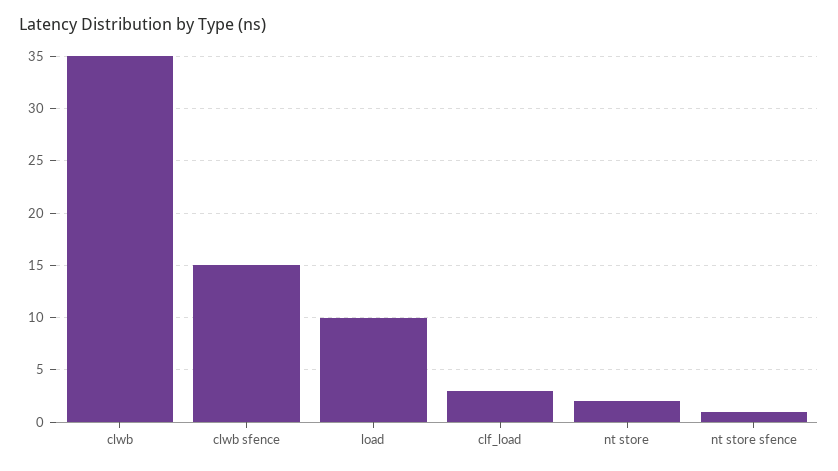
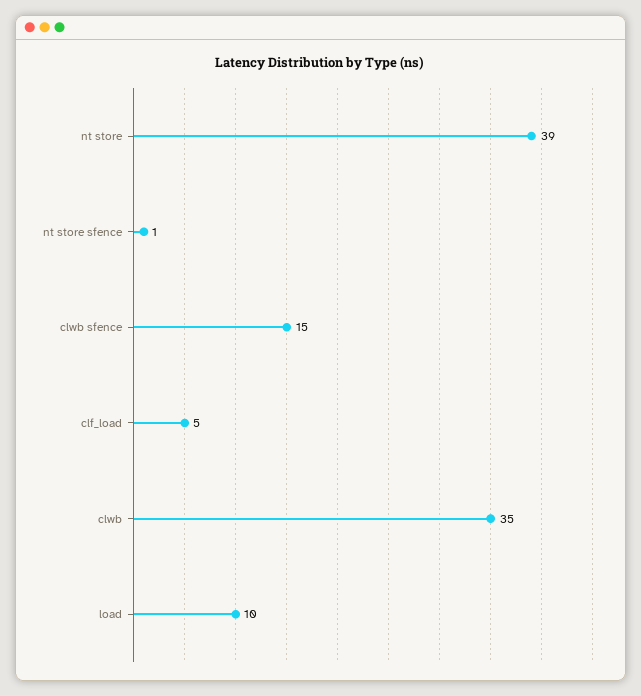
clf_load: 3 -> 5
nt store: 2 -> 39

